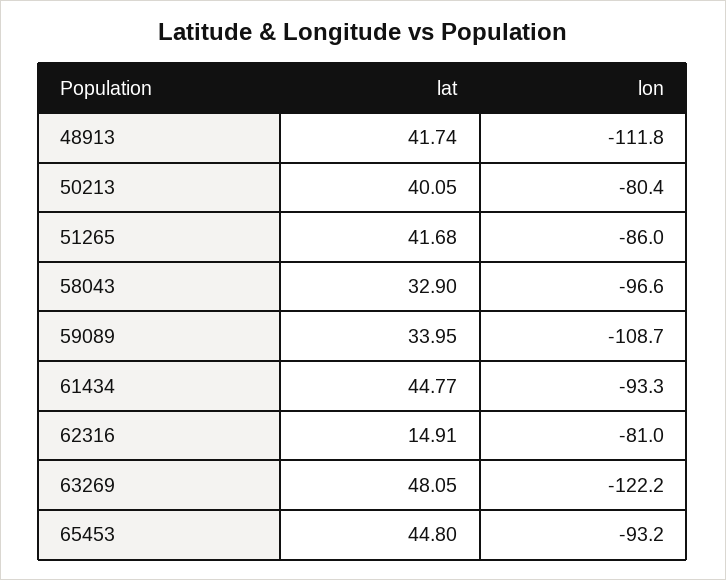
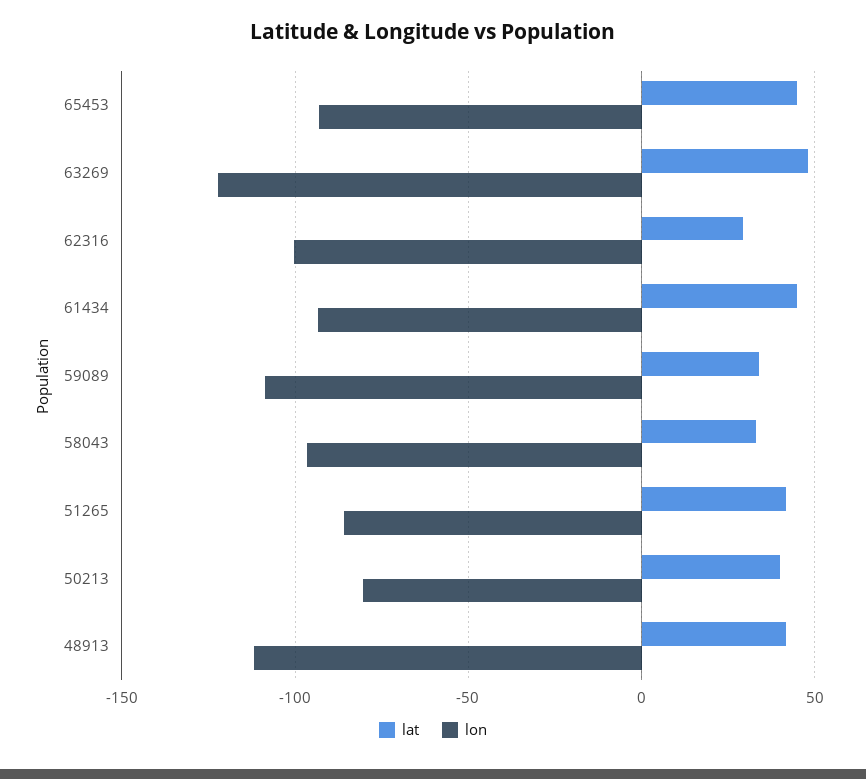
lat, 62316: 14.91 -> 30
lon, 62316: -81 -> -100

